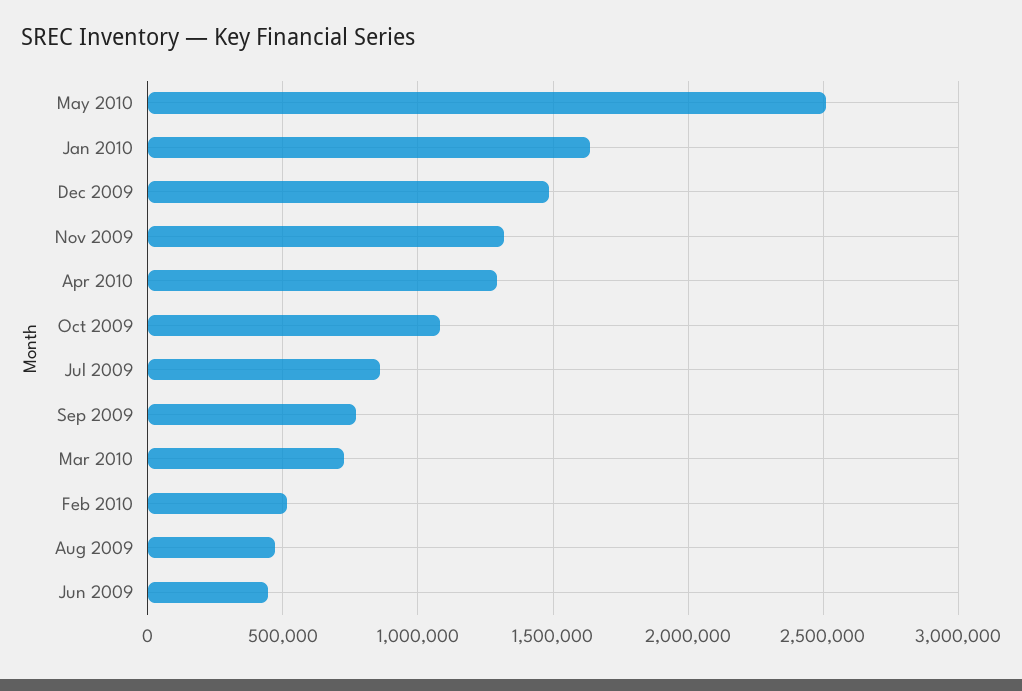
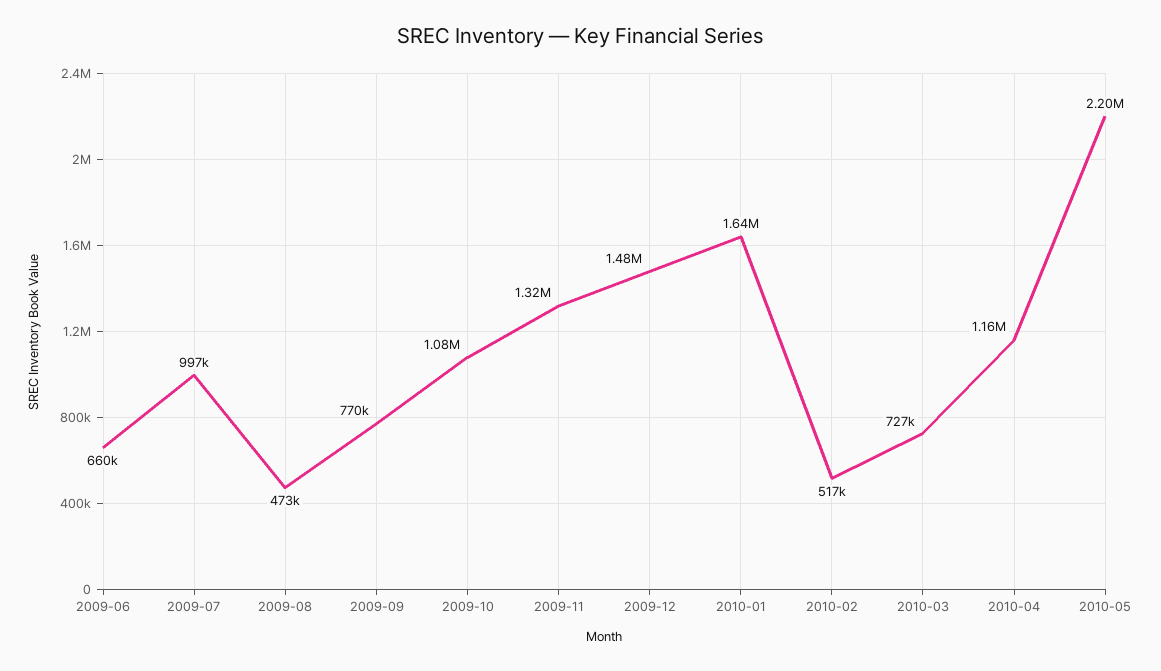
May 2010: 2500000 -> 2200000
Apr 2010: 1300000 -> 1160000
Jul 2009: 850000 -> 997000
Jun 2009: 450000 -> 660000

